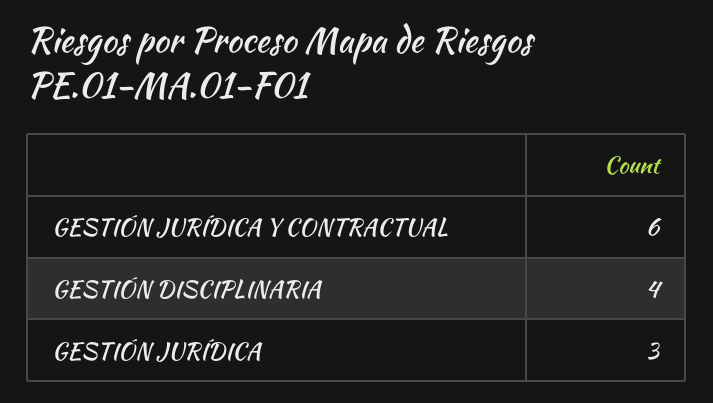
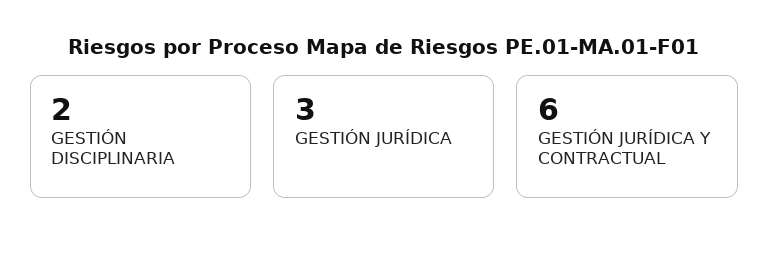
GESTIÓN DISCIPLINARIA: 4 -> 2

